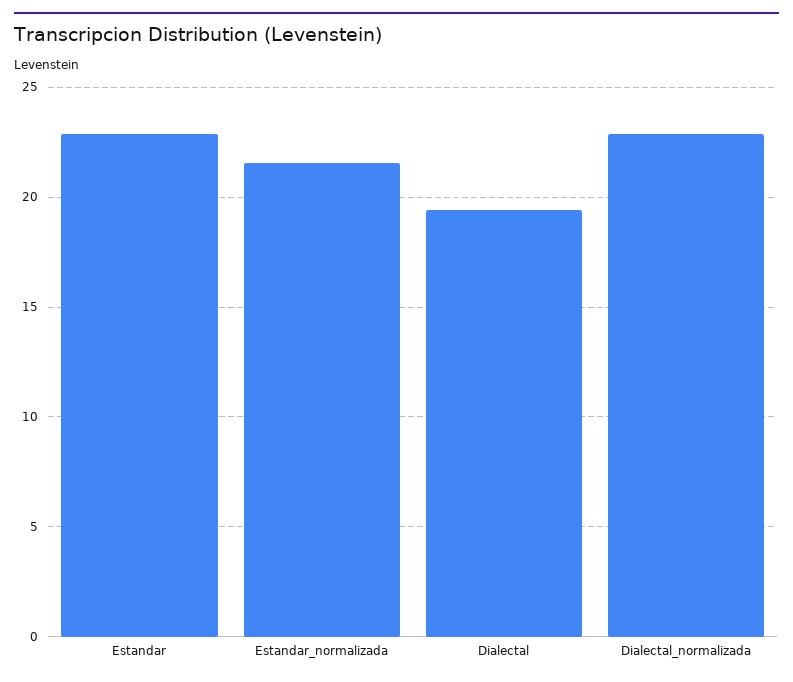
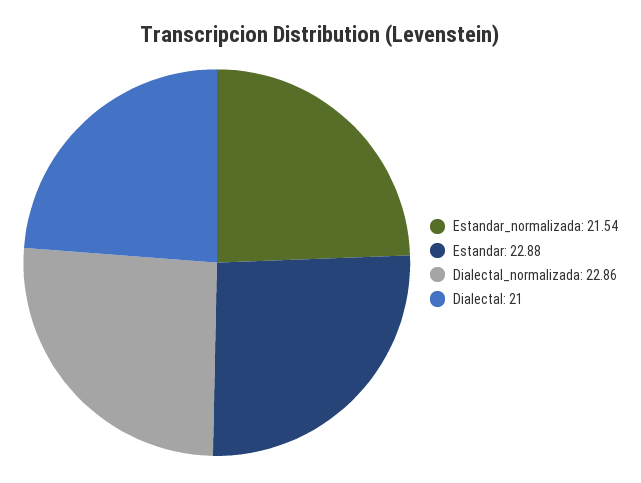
Dialectal: 19.5 -> 21

